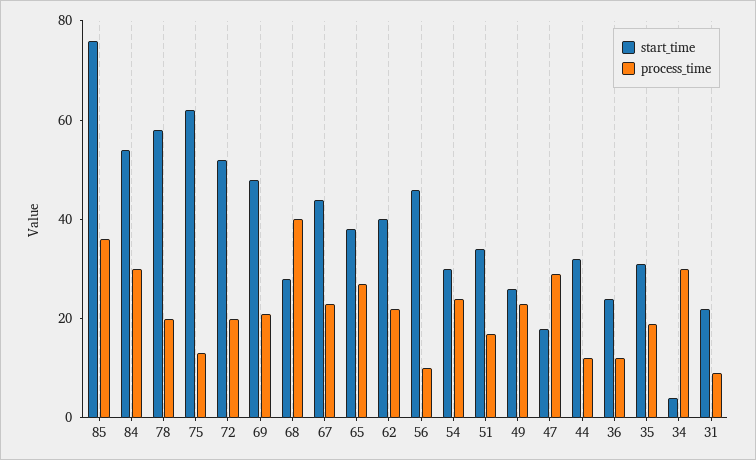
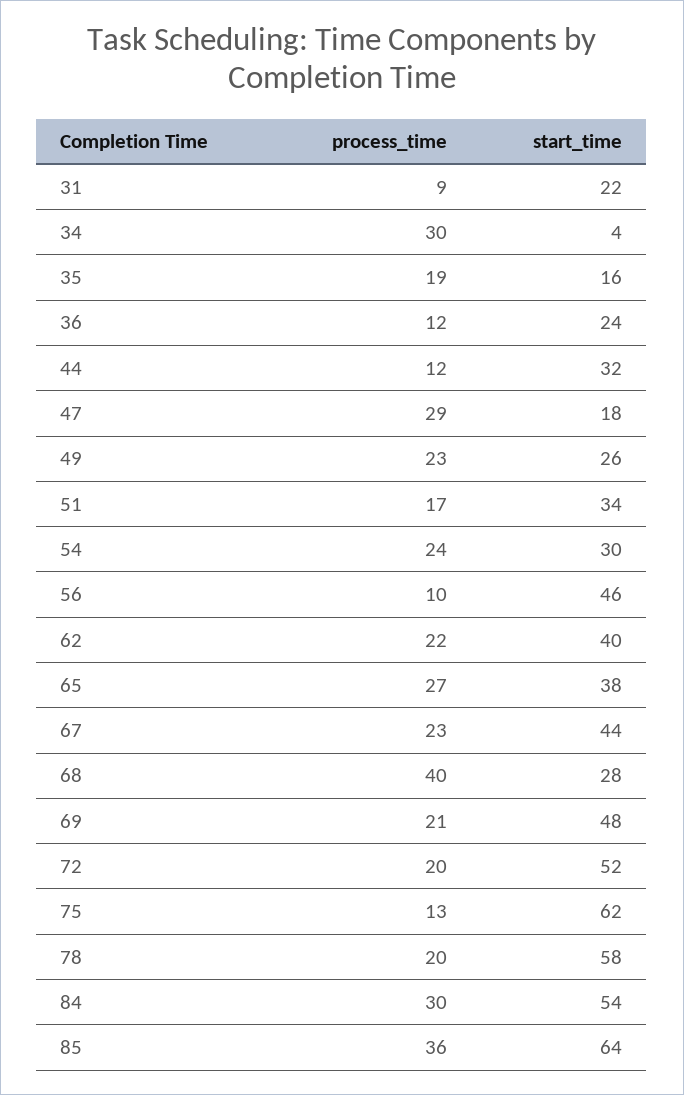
start_time, 85: 75 -> 64
start_time, 35: 30 -> 16

